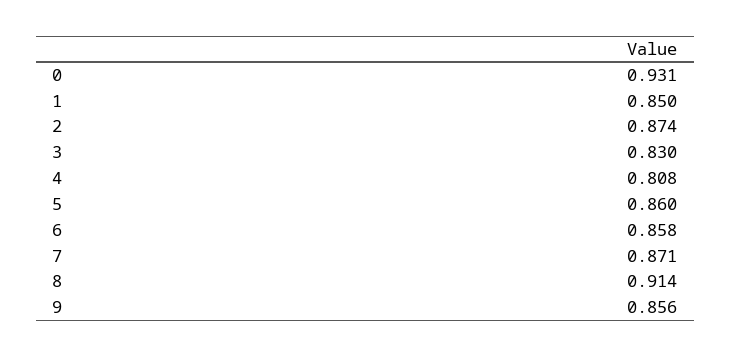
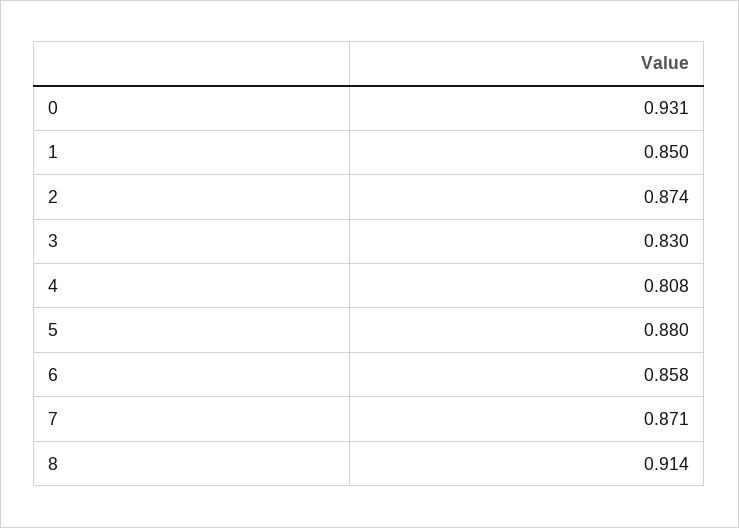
5: 0.86 -> 0.88
9: 0.856 -> none

